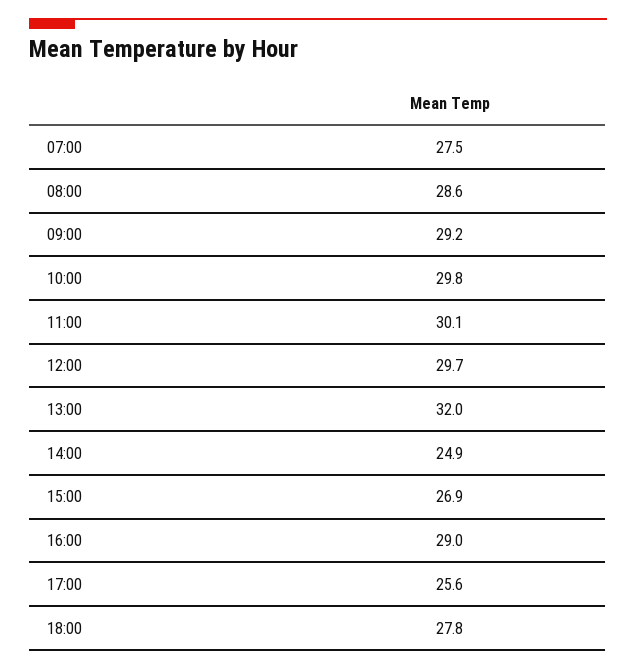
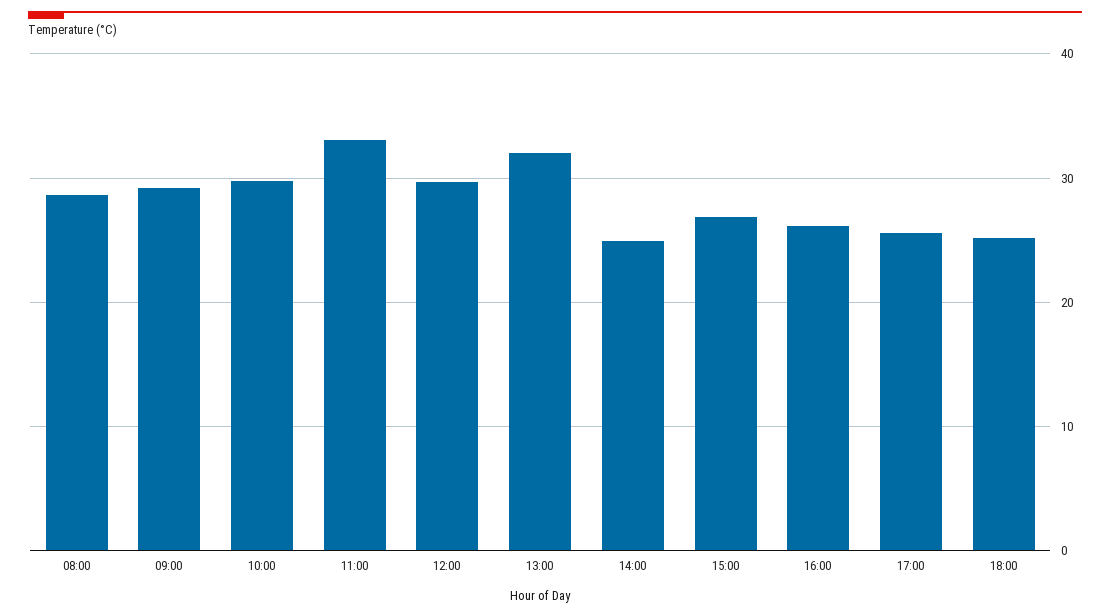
07:00: 27.5 -> none
11:00: 30.1 -> 33
16:00: 29 -> 26
18:00: 27.8 -> 25

